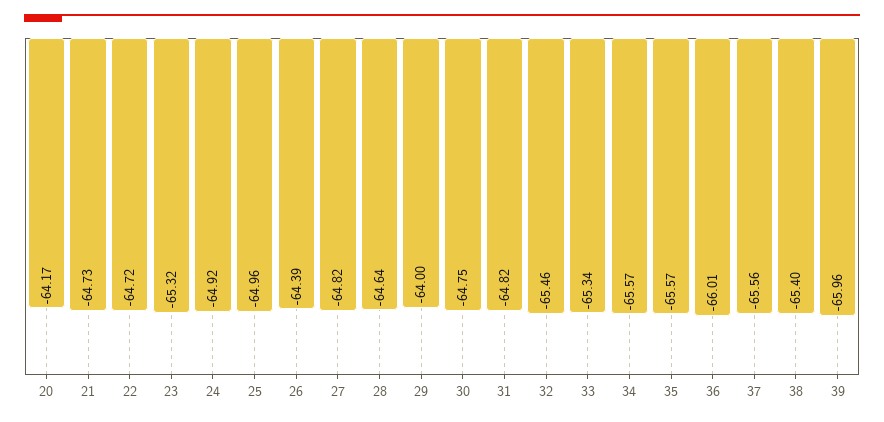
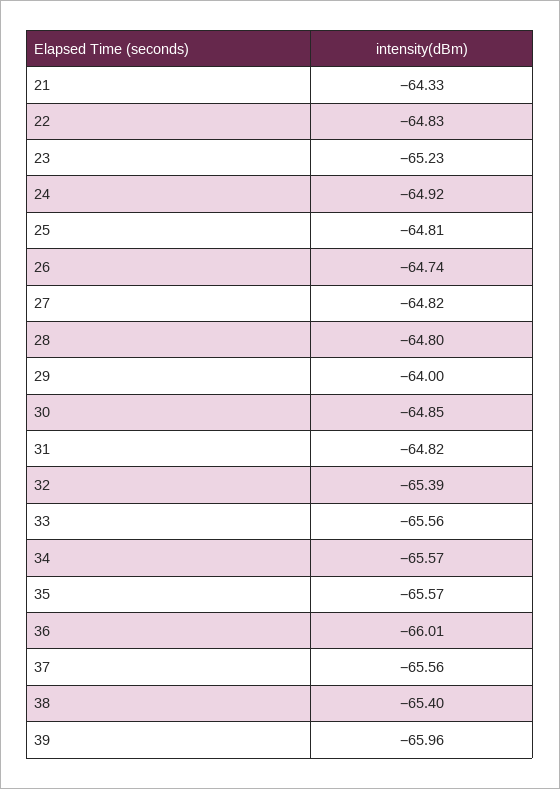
20: -64.17 -> none
21: -64.73 -> -64.33
22: -64.72 -> -64.83
23: -65.32 -> -65.23
25: -64.96 -> -64.81
26: -64.39 -> -64.74
28: -64.64 -> -64.8
30: -64.75 -> -64.85
32: -65.46 -> -65.39
33: -65.34 -> -65.56

